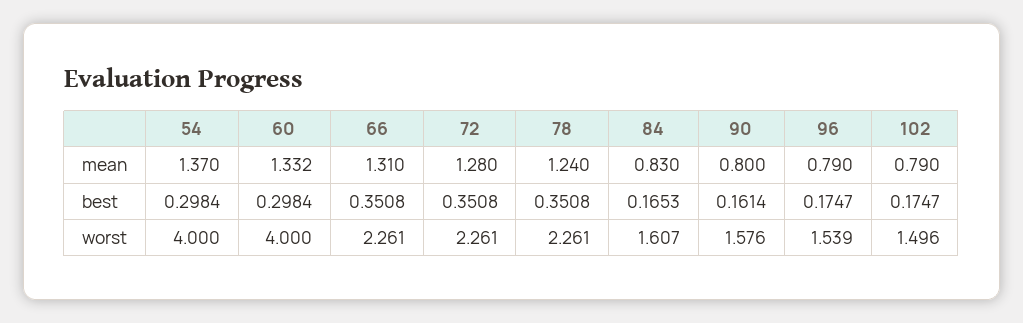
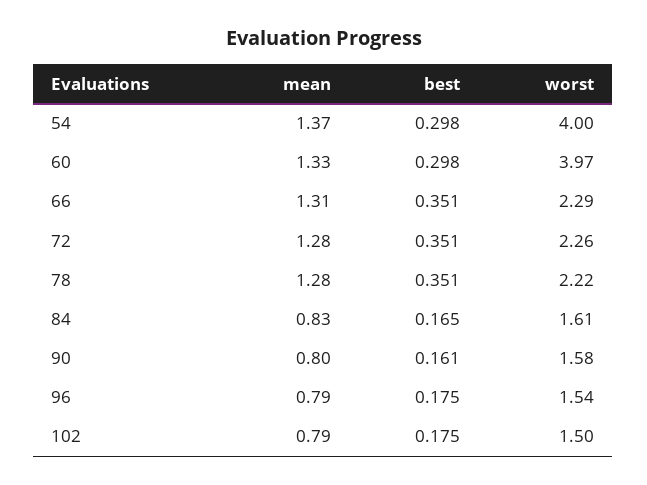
78, mean: 1.24 -> 1.28
60, worst: 4 -> 3.97
66, worst: 2.261 -> 2.29
78, worst: 2.261 -> 2.22

